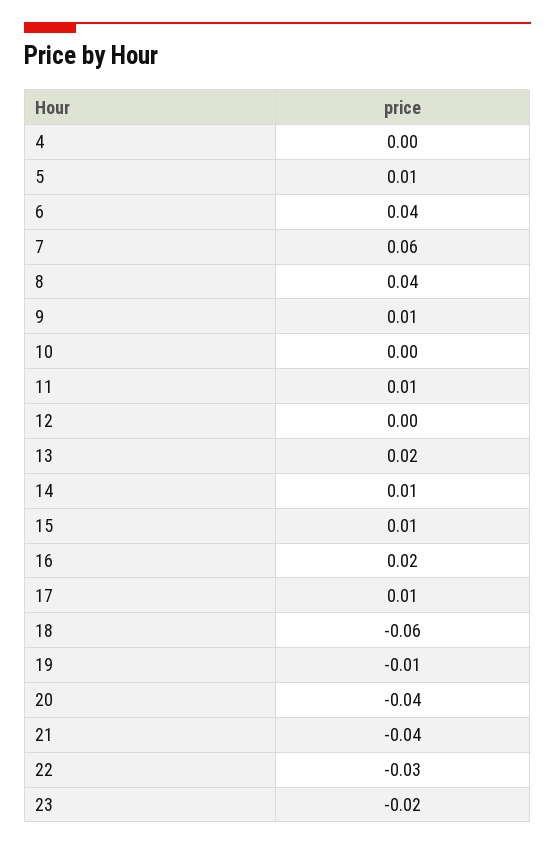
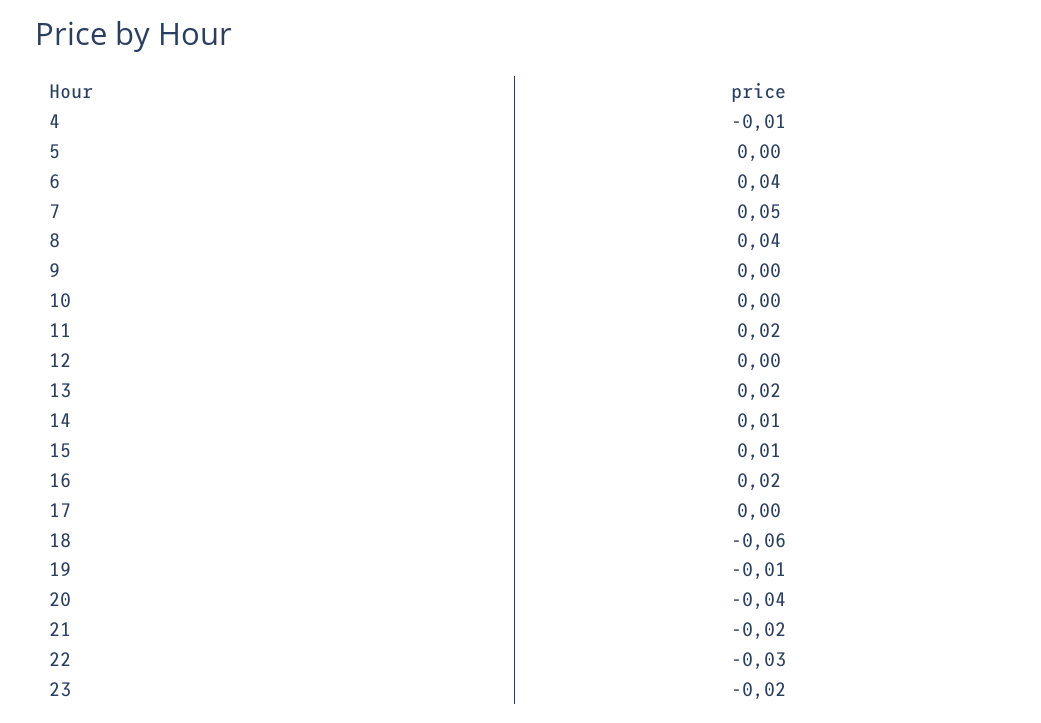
4: 0 -> -0.01
5: 0.01 -> 0
7: 0.06 -> 0.05
9: 0.01 -> 0
11: 0.01 -> 0.02
17: 0.01 -> 0
21: -0.04 -> -0.02

